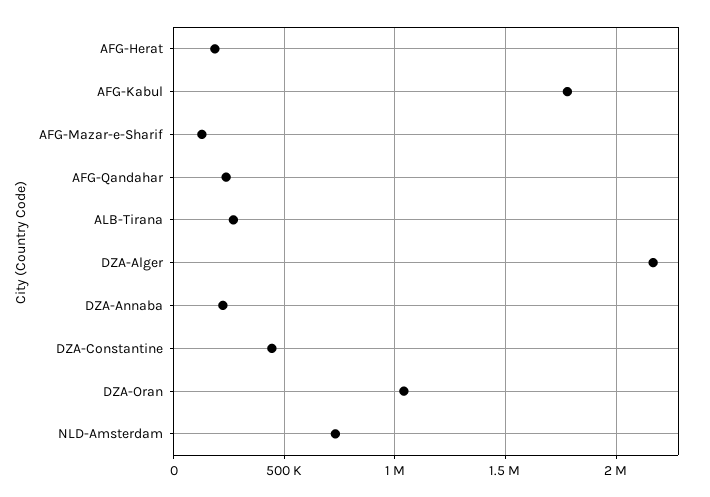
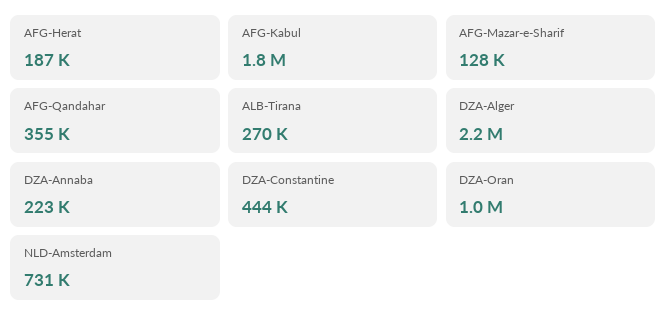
AFG-Qandahar: 250000 -> 355000

